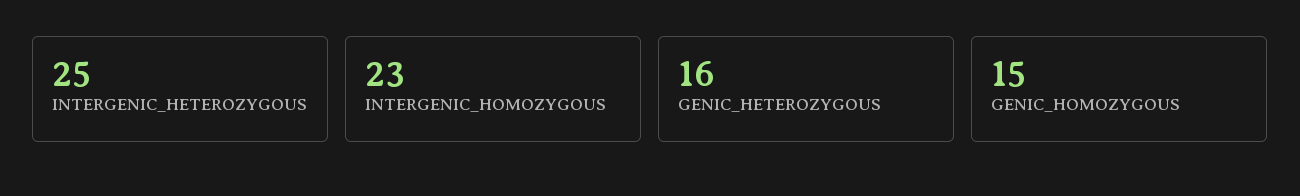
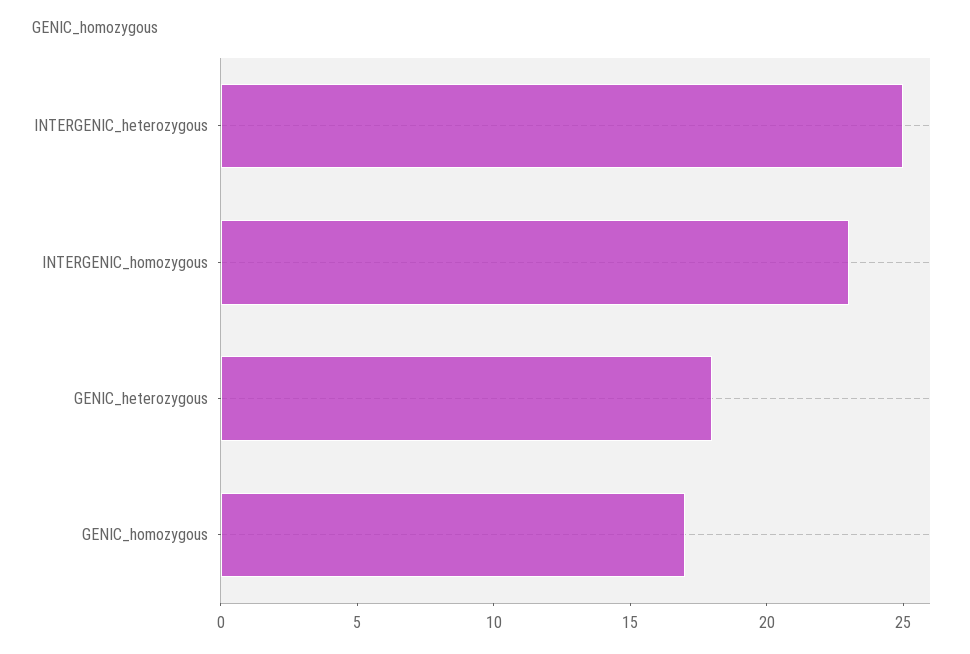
GENIC_HETEROZYGOUS: 16 -> 18
GENIC_HOMOZYGOUS: 15 -> 17

